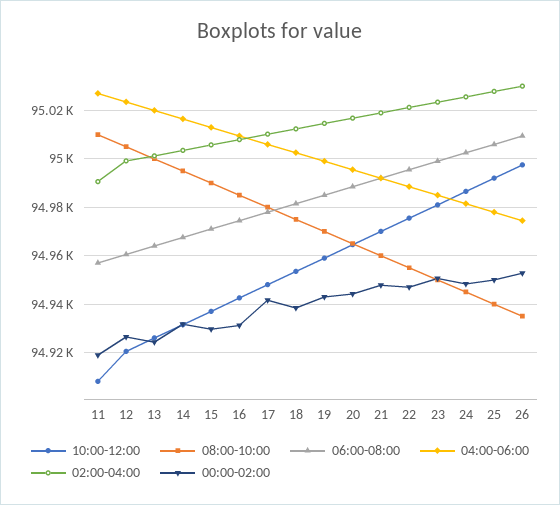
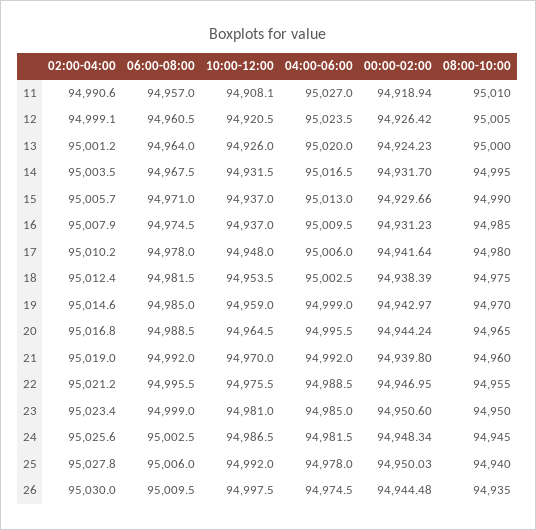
10:00-12:00, 16: 94942.5 -> 94937
00:00-02:00, 21: 94947.5 -> 94939.8
00:00-02:00, 26: 94952.5 -> 94944.48

